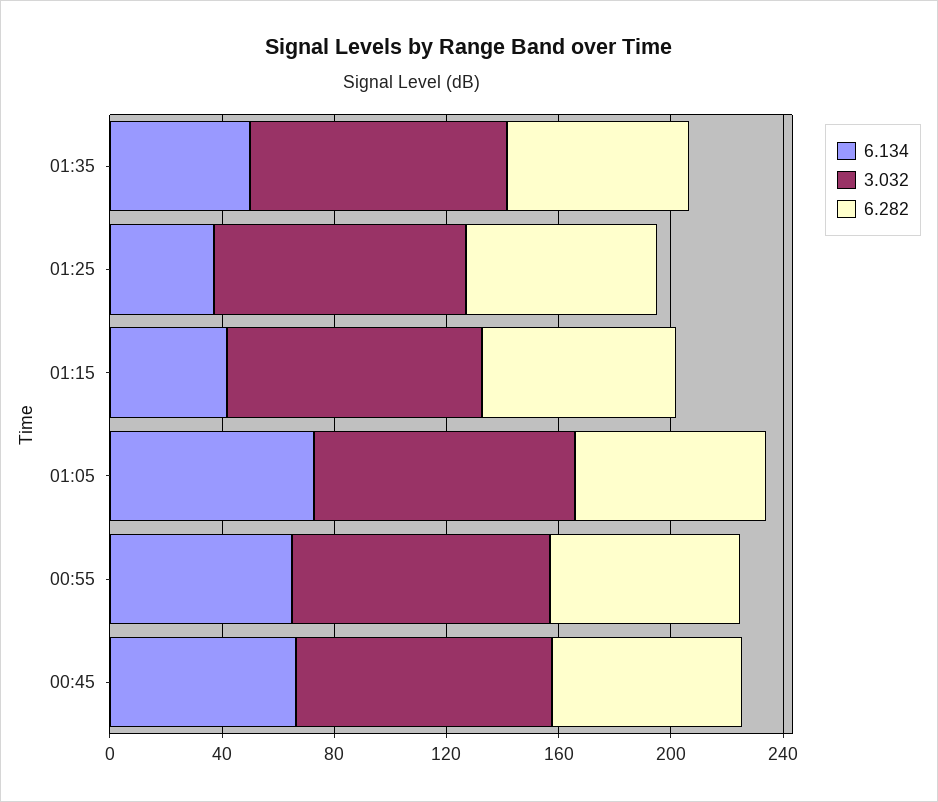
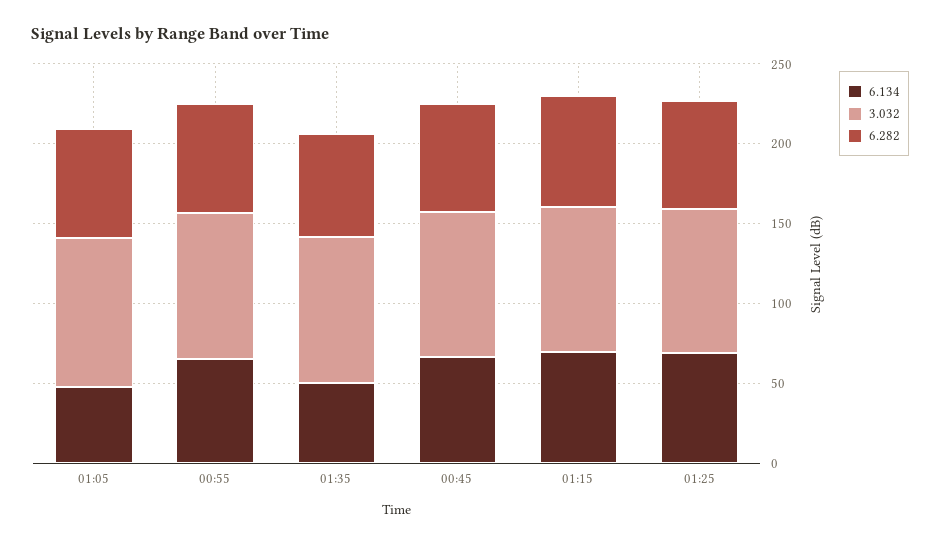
6.134, 01:25: 40 -> 70
6.134, 01:15: 40 -> 70
6.134, 01:05: 70 -> 50

